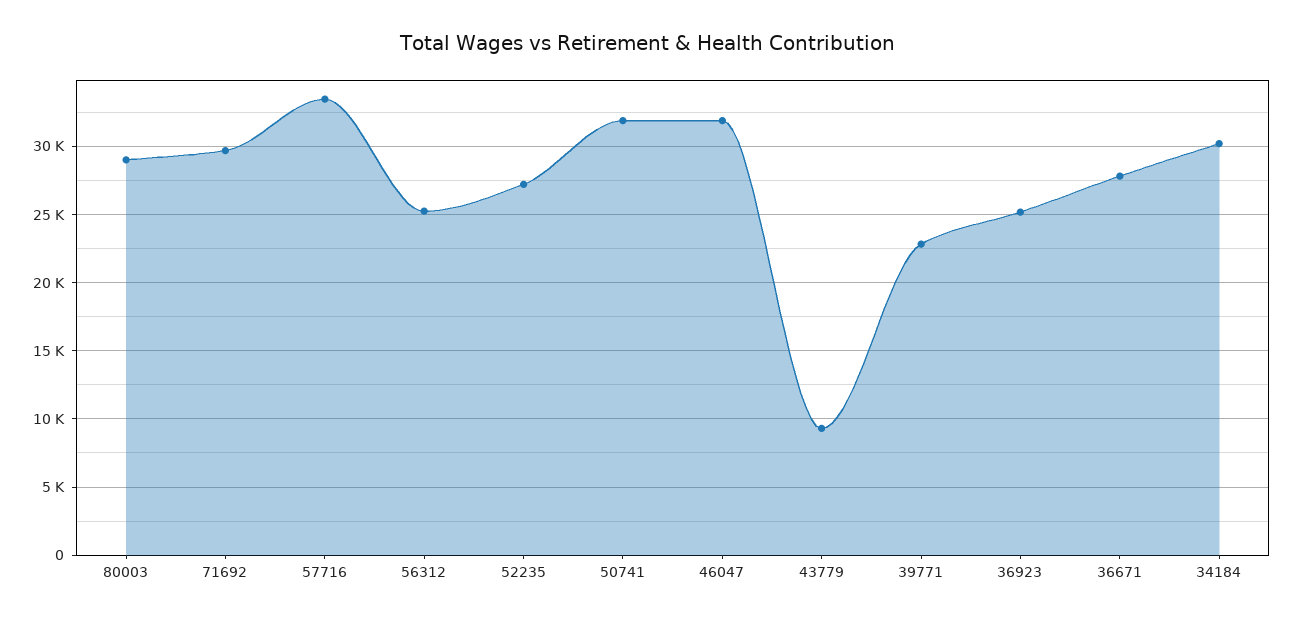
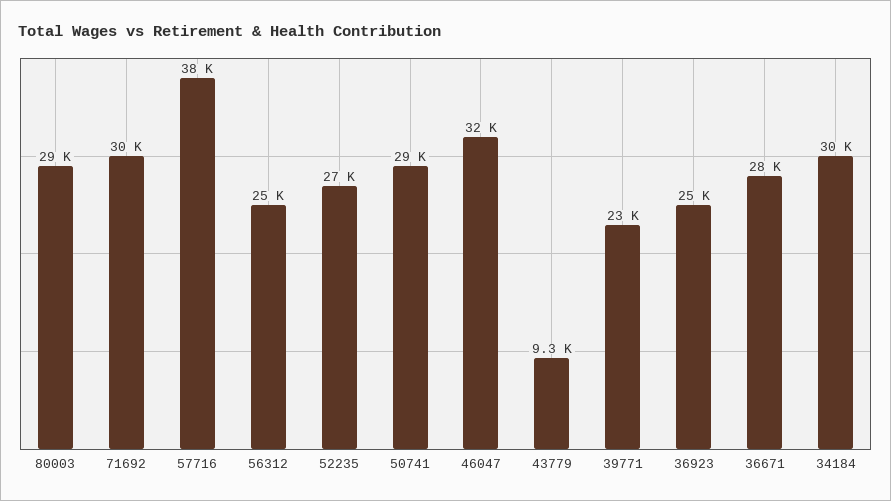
57716: 33500 -> 38000
50741: 32000 -> 29000

